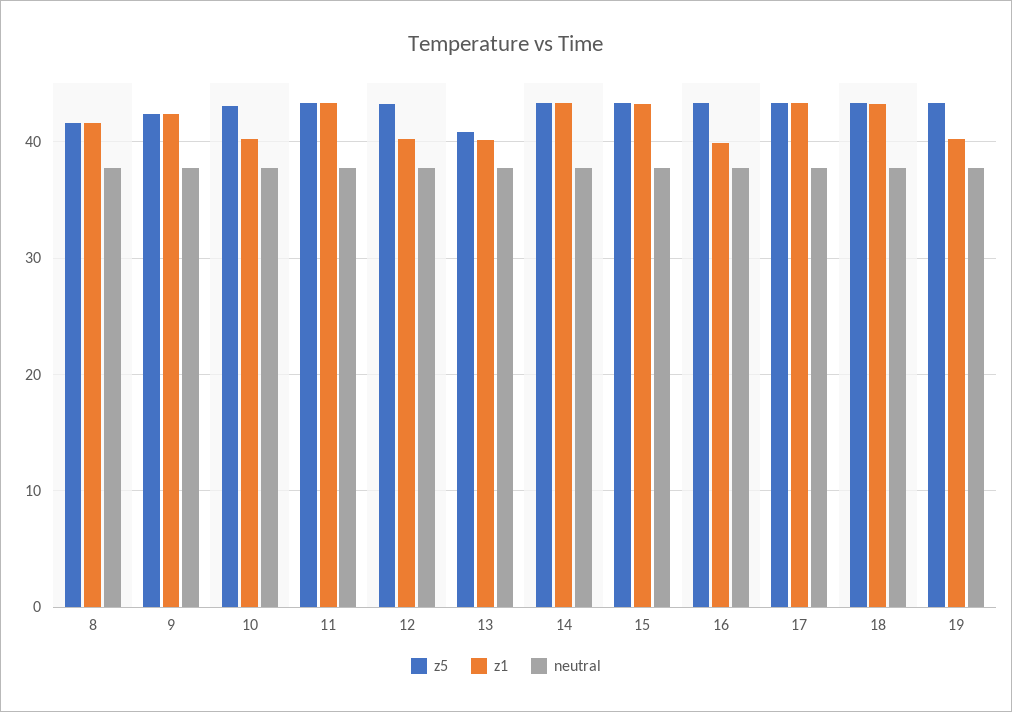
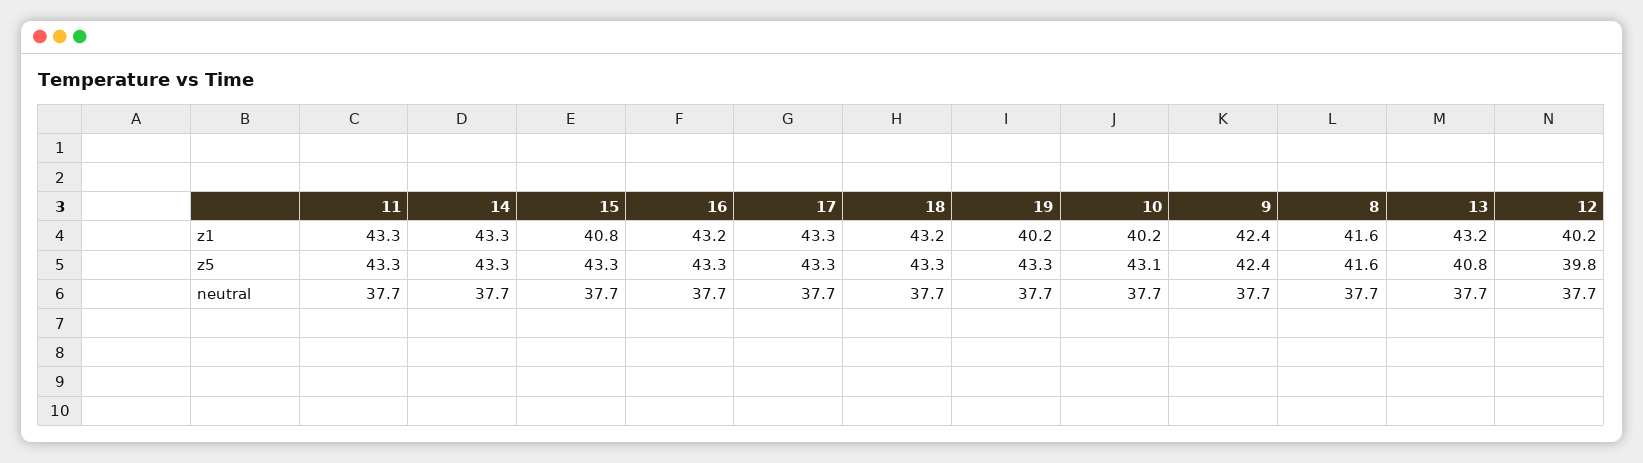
z5, 12: 43 -> 39.8
z1, 13: 40 -> 43.2
z1, 15: 43 -> 40.8
z1, 16: 40 -> 43.2

